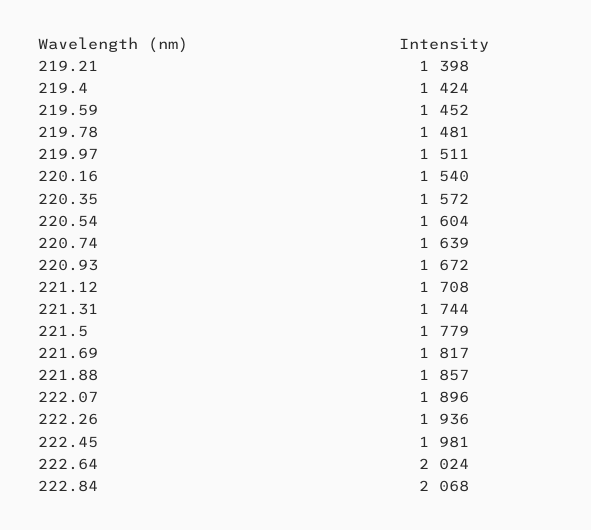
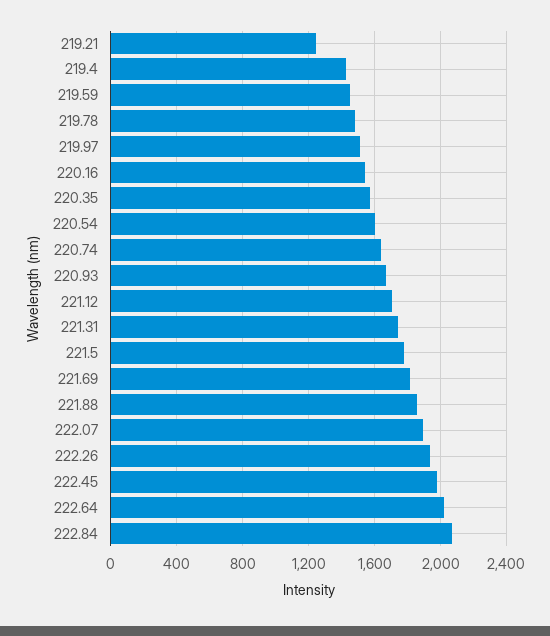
219.21: 1398 -> 1250

